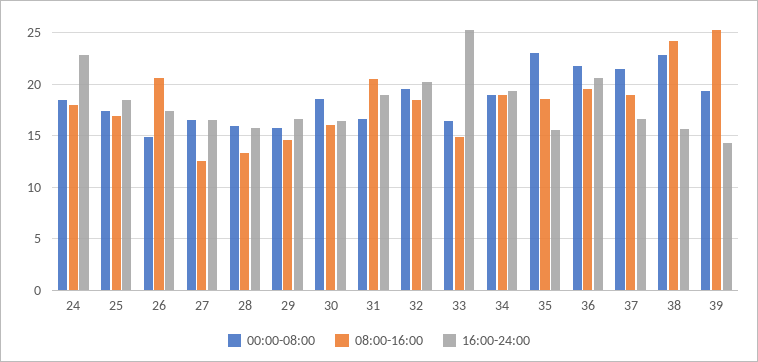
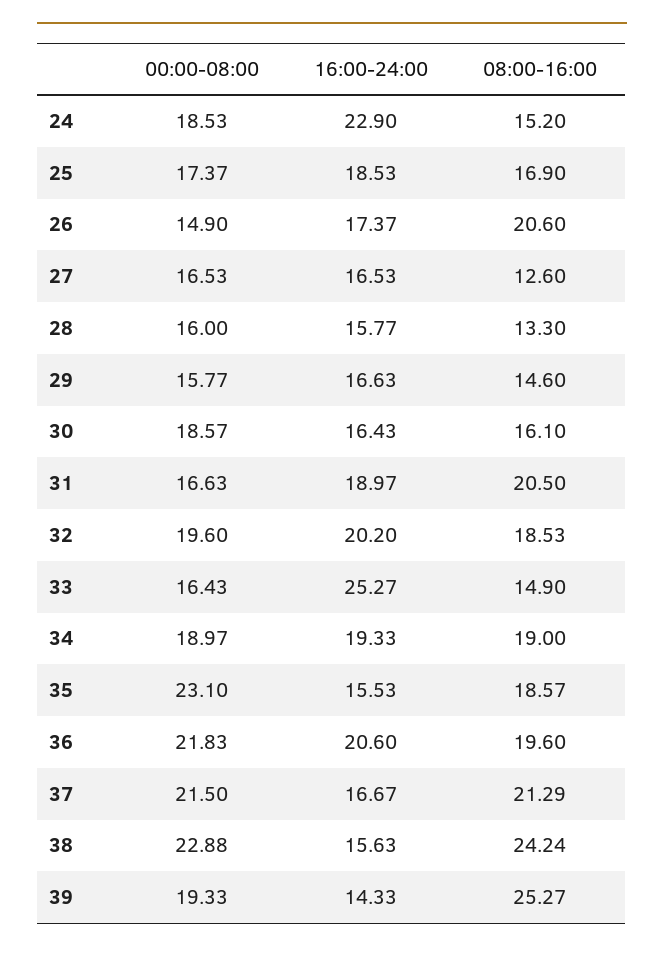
08:00-16:00, 24: 18 -> 15.2
08:00-16:00, 37: 19 -> 21.29

